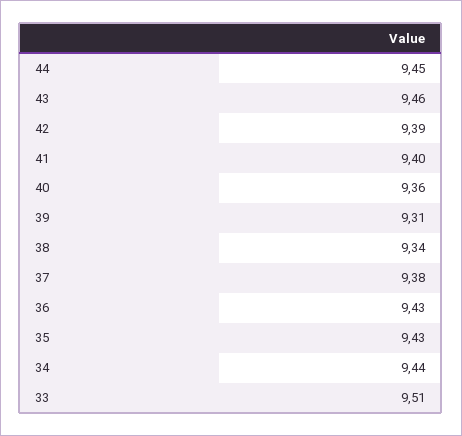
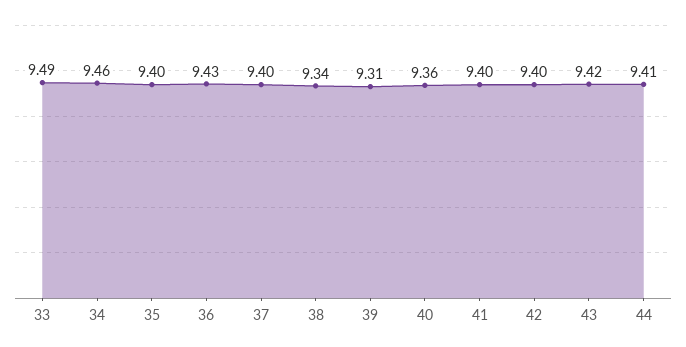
44: 9.45 -> 9.41
43: 9.46 -> 9.42
42: 9.39 -> 9.4
37: 9.38 -> 9.4
35: 9.43 -> 9.4
34: 9.44 -> 9.46
33: 9.51 -> 9.49

